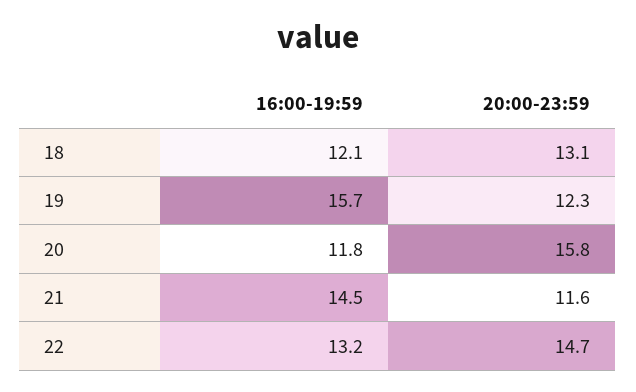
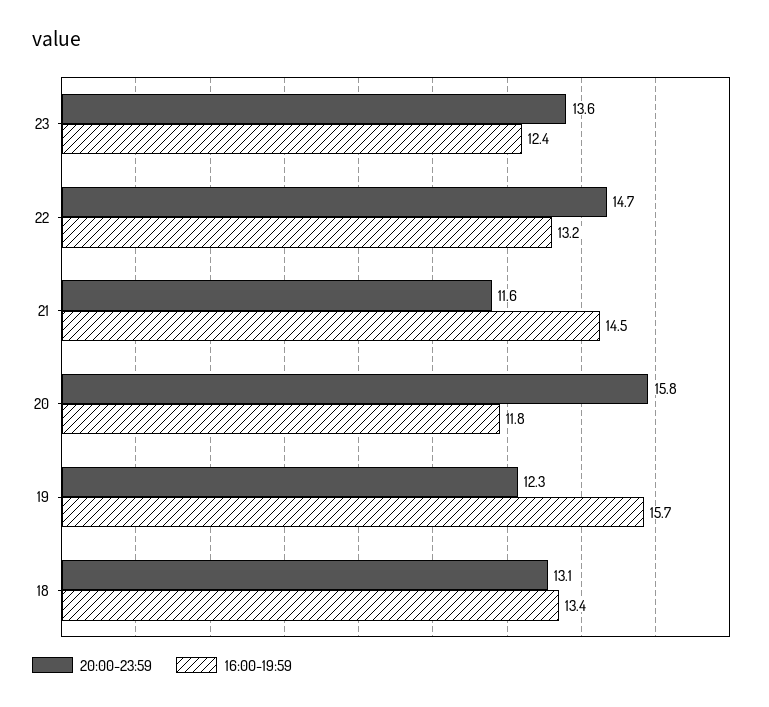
16:00-19:59, 18: 12.1 -> 13.4
20:00-23:59, 23: none -> 13.6
16:00-19:59, 23: none -> 12.4

